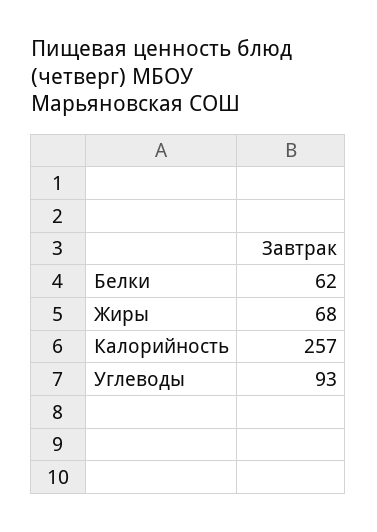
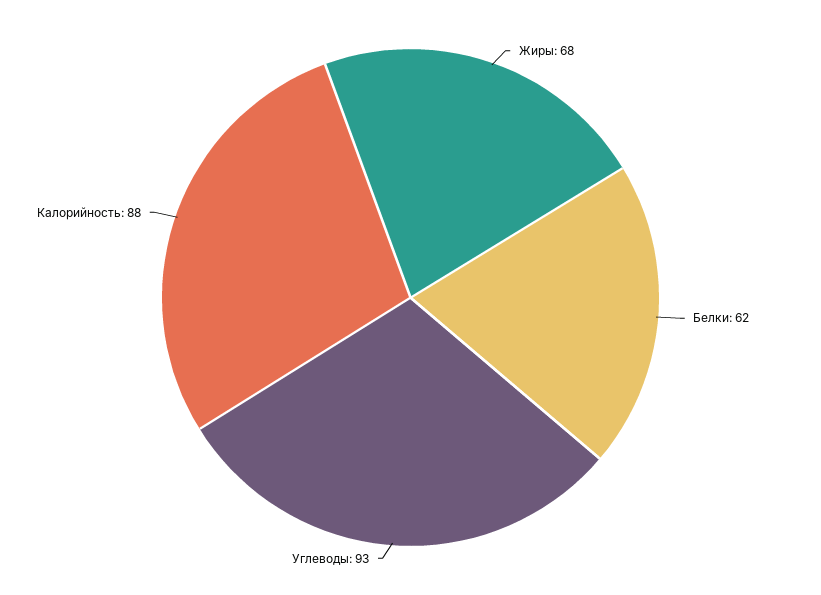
Калорийность: 257 -> 88

